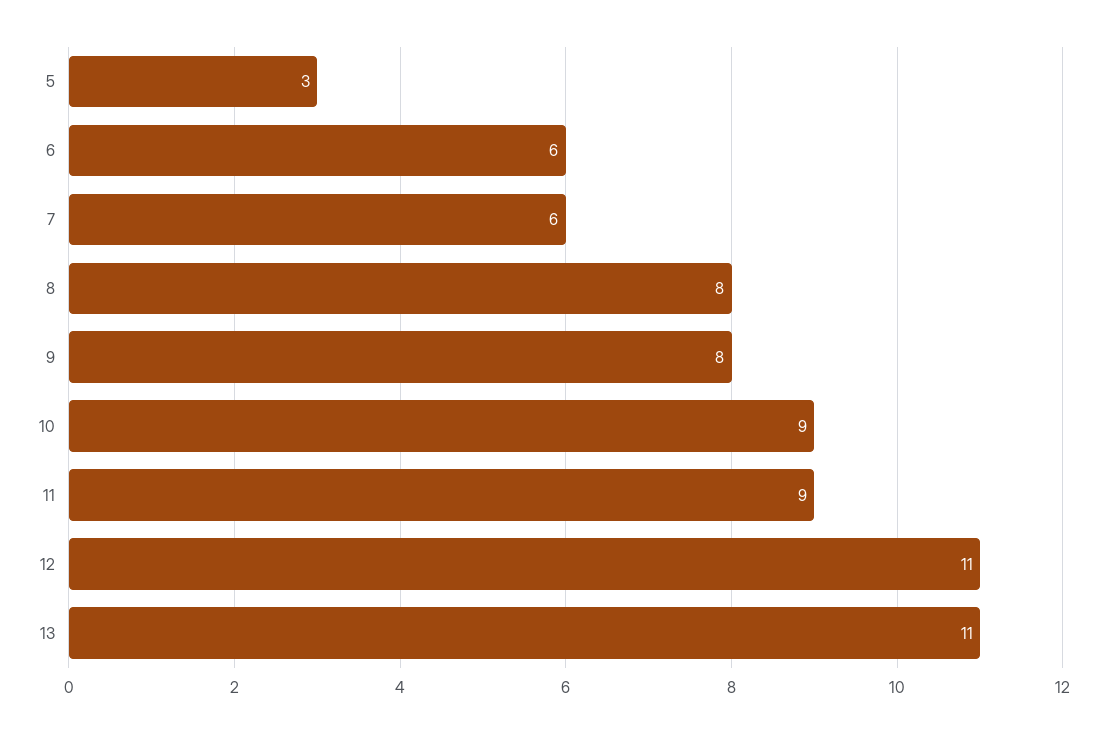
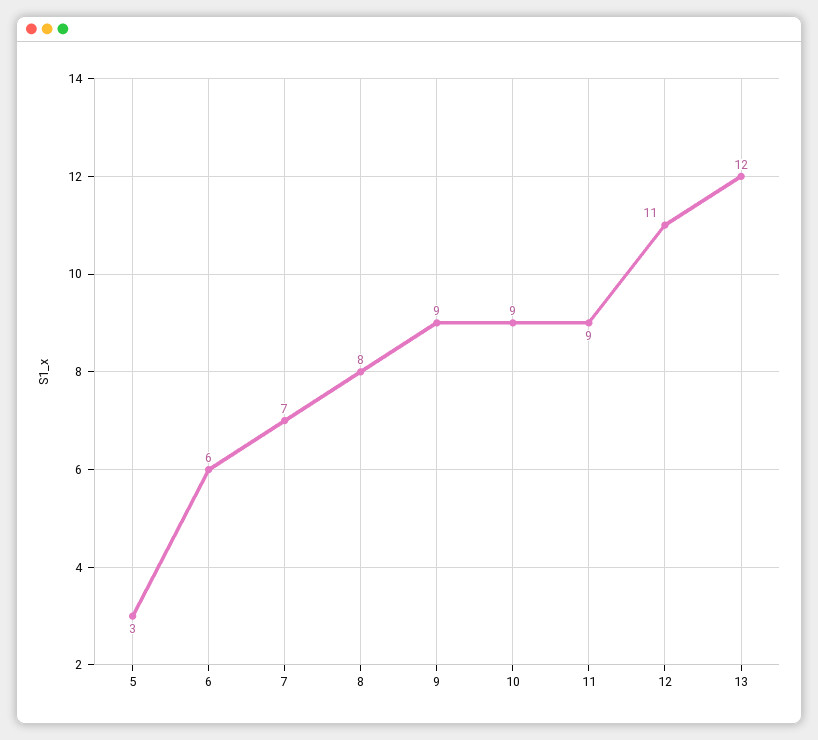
7: 6 -> 7
9: 8 -> 9
13: 11 -> 12

